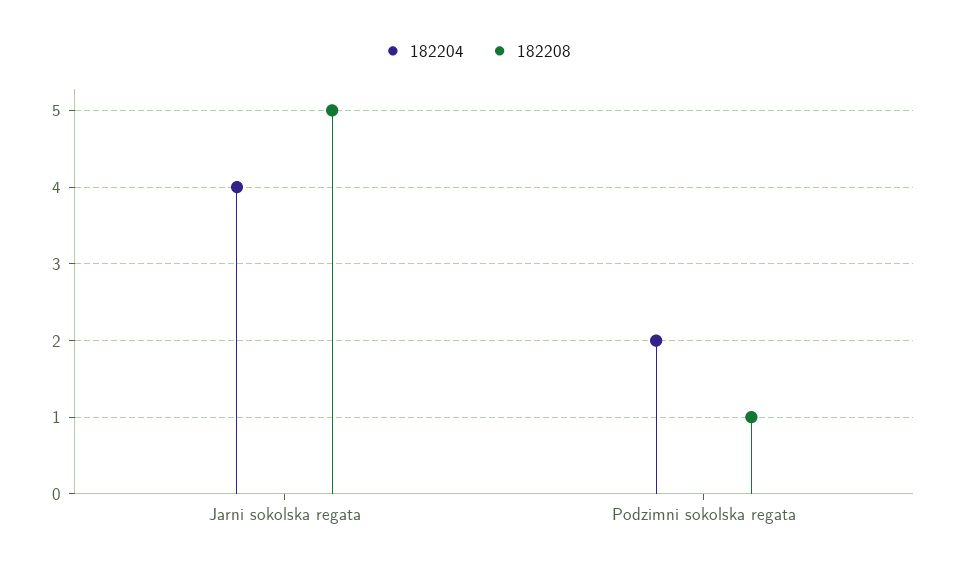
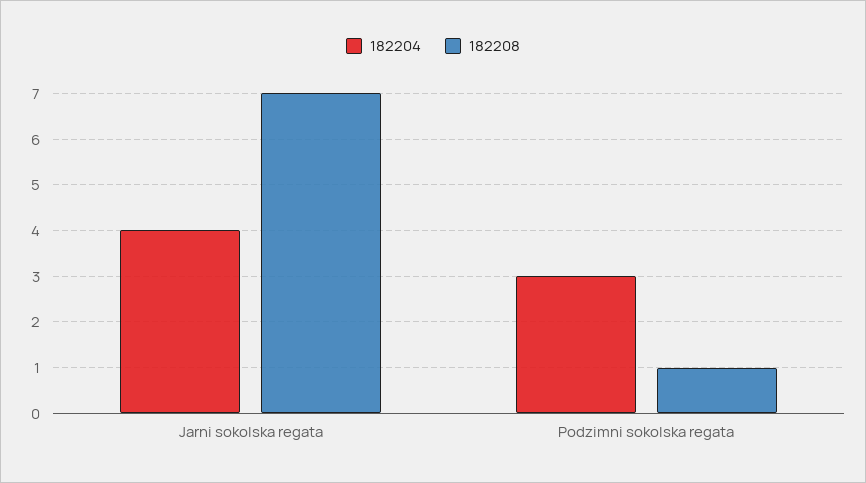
182208, Jarni sokolska regata: 5 -> 7
182204, Podzimni sokolska regata: 2 -> 3

